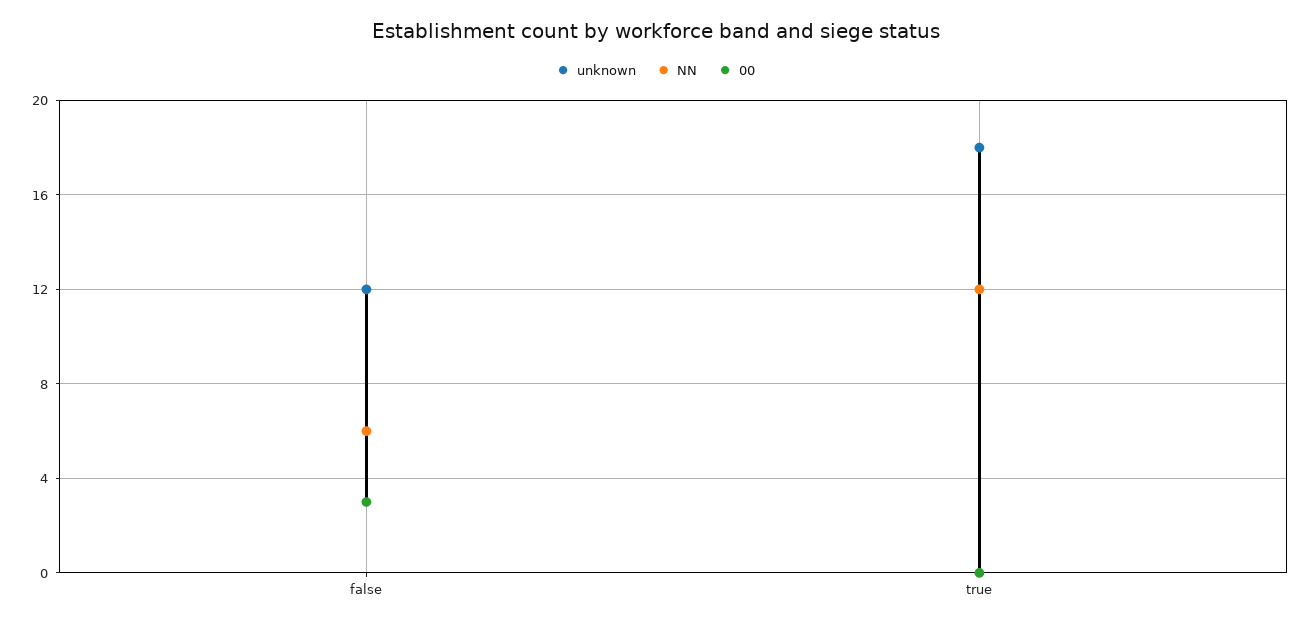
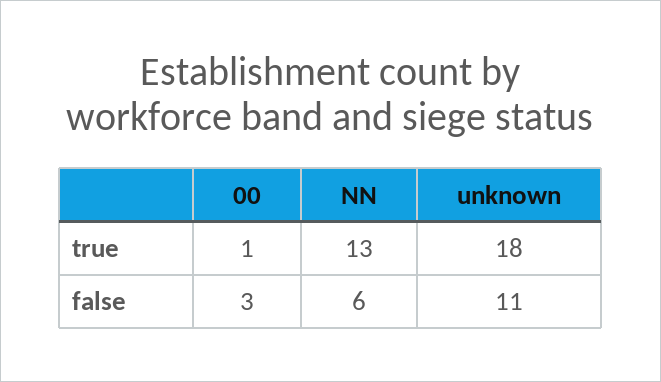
unknown, false: 12 -> 11
NN, true: 12 -> 13
00, true: 0 -> 1

